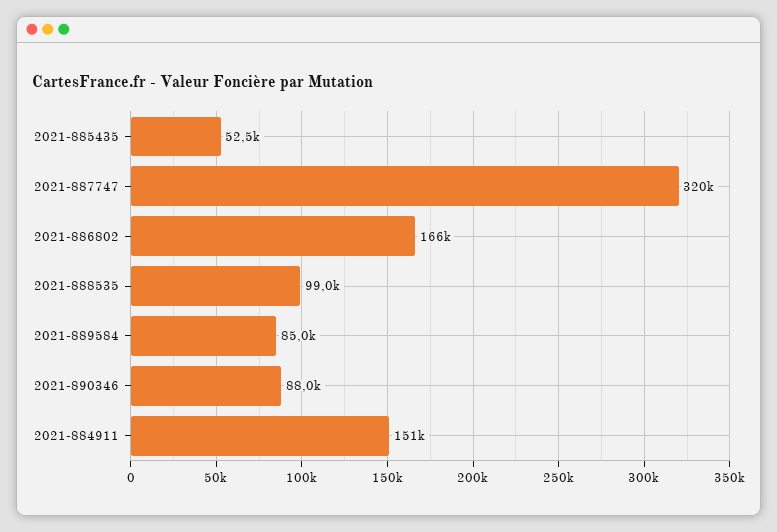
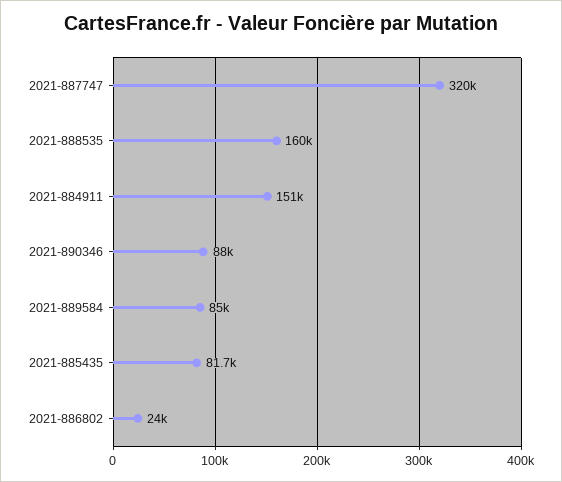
2021-885435: 52500 -> 81700
2021-886802: 166000 -> 24000
2021-888535: 99000 -> 160000

